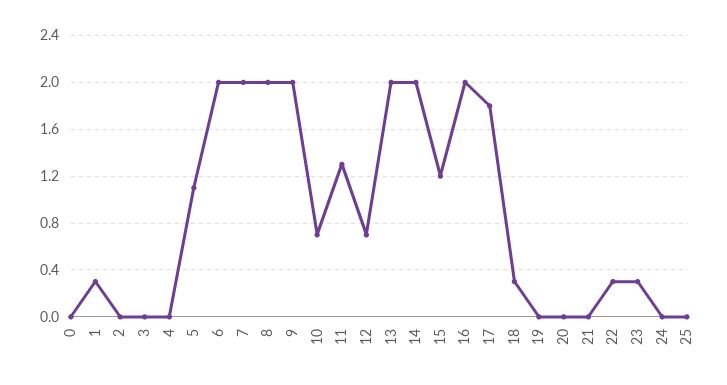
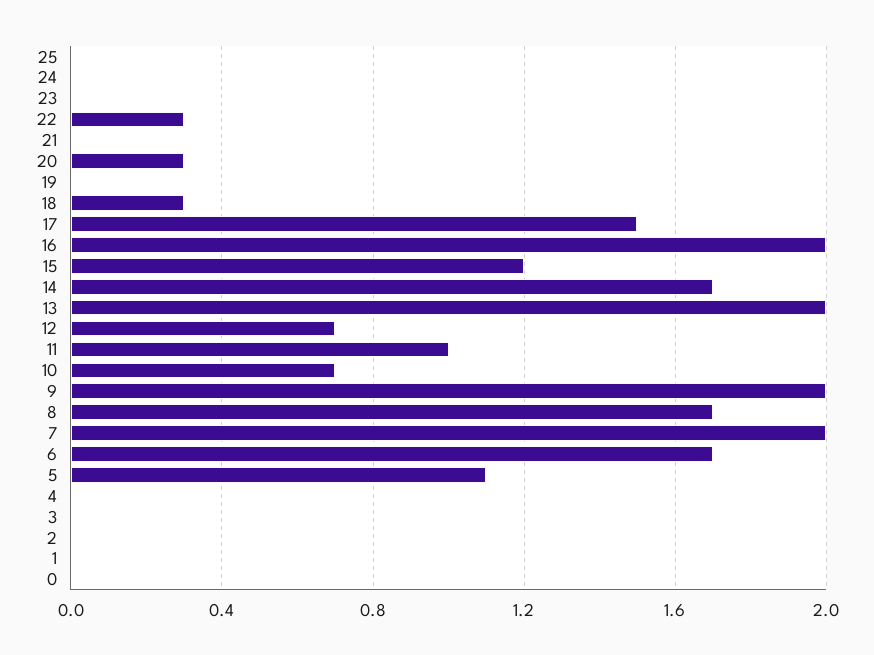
1: 0.3 -> 0
6: 2 -> 1.7
8: 2 -> 1.7
11: 1.3 -> 1
14: 2 -> 1.7
17: 1.8 -> 1.5
20: 0 -> 0.3
23: 0.3 -> 0

